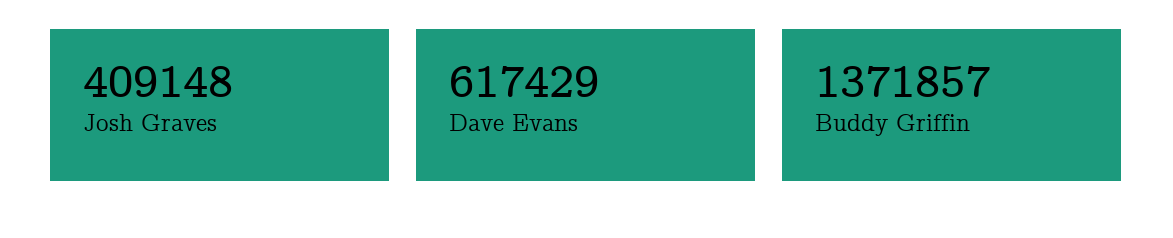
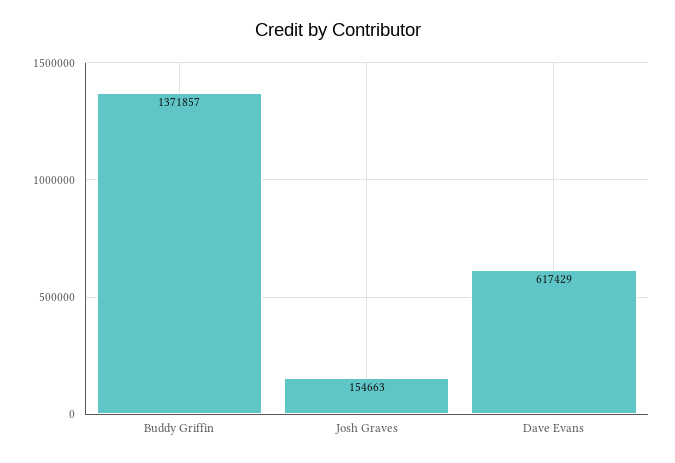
Josh Graves: 409148 -> 154663

